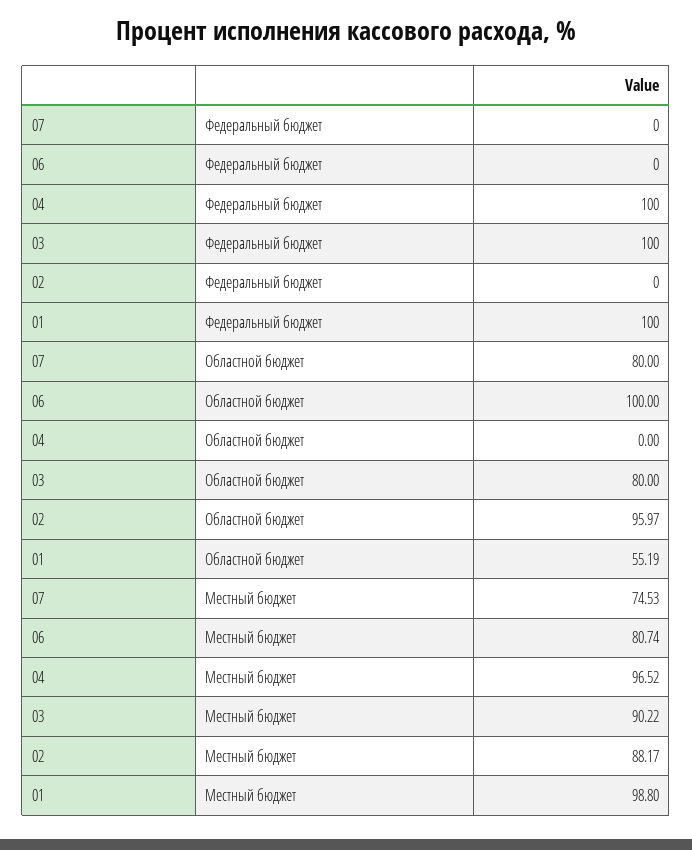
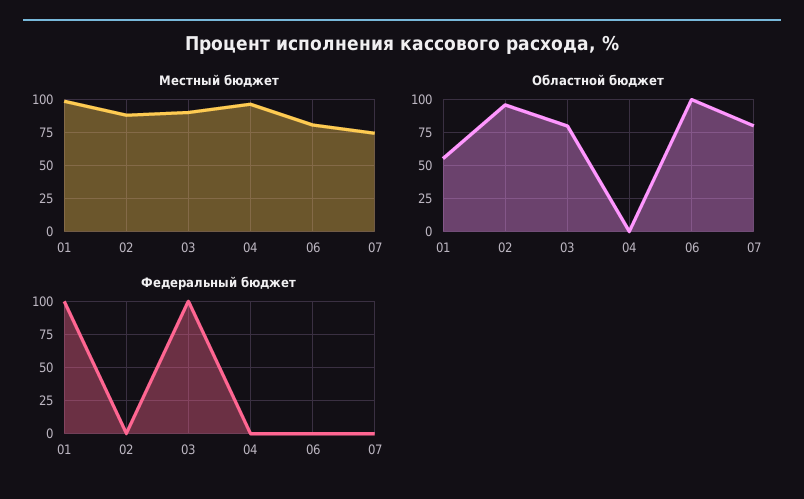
Федеральный бюджет, 04: 100 -> 0

